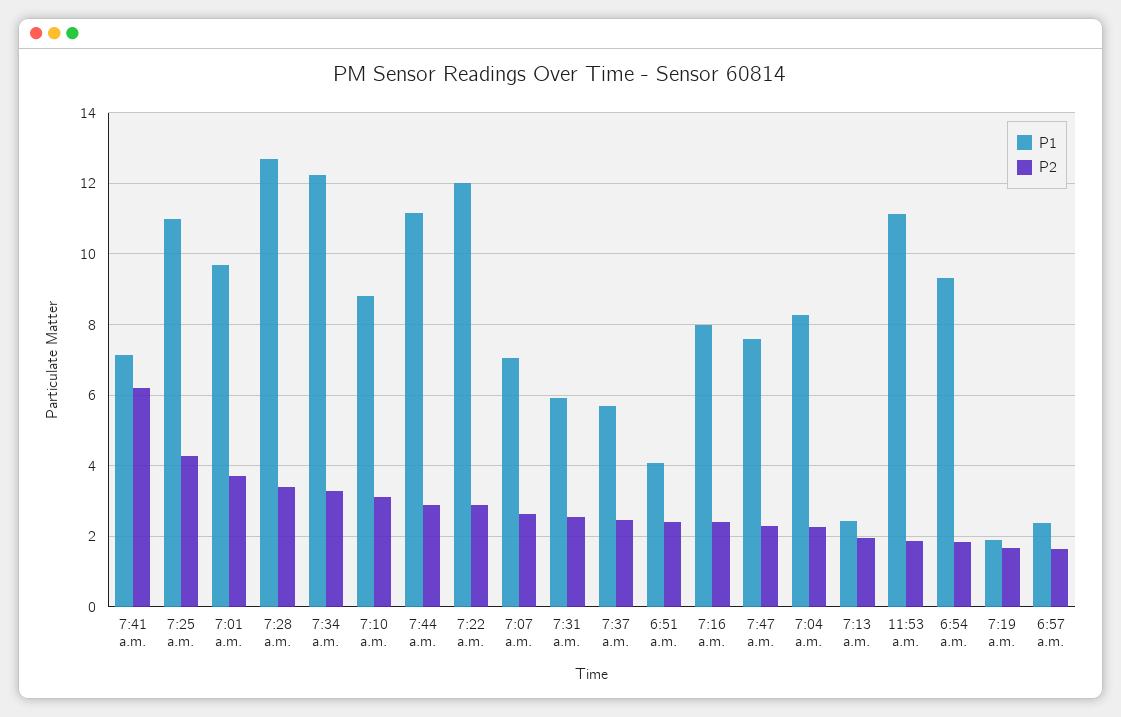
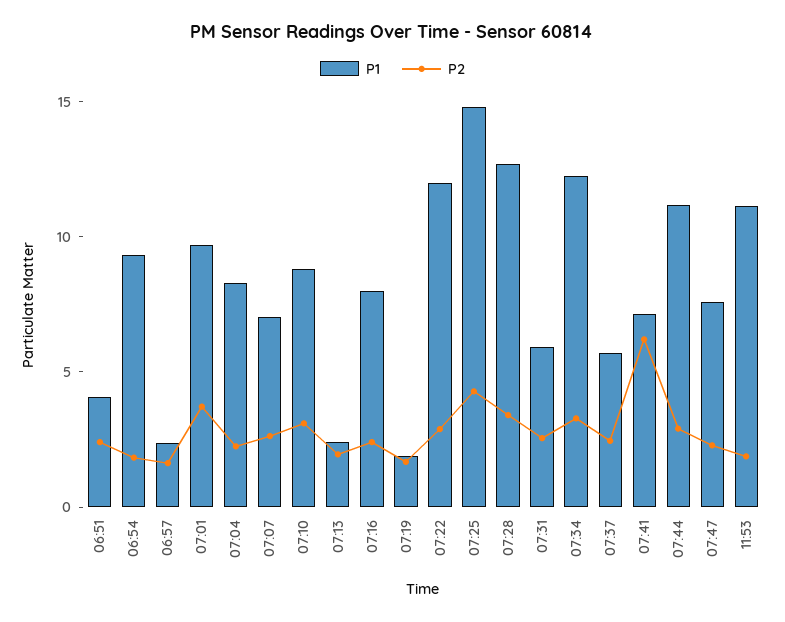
P1, 7:25 a.m.: 11 -> 15

